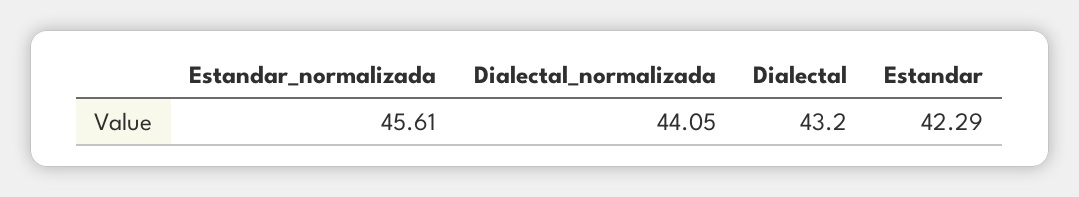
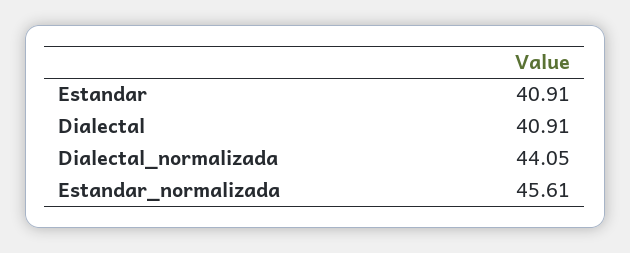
Dialectal: 43.2 -> 40.91
Estandar: 42.29 -> 40.91

